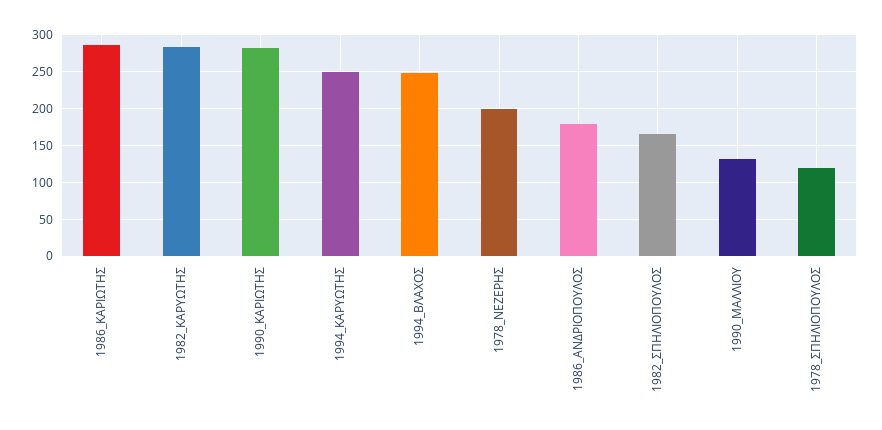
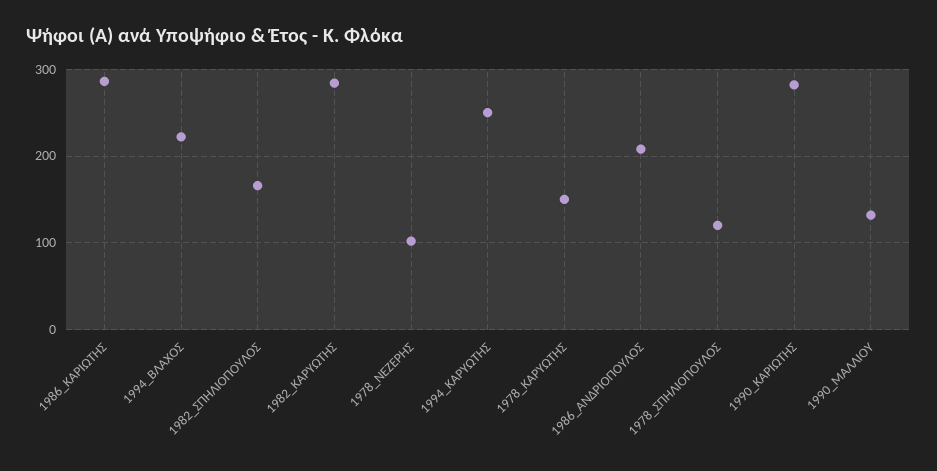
1994_ΒΛΑΧΟΣ: 250 -> 220
1978_ΝΕΖΕΡΗΣ: 200 -> 100
1986_ΑΝΔΡΙΟΠΟΥΛΟΣ: 180 -> 210
1978_ΚΑΡΥΩΤΗΣ: none -> 150

